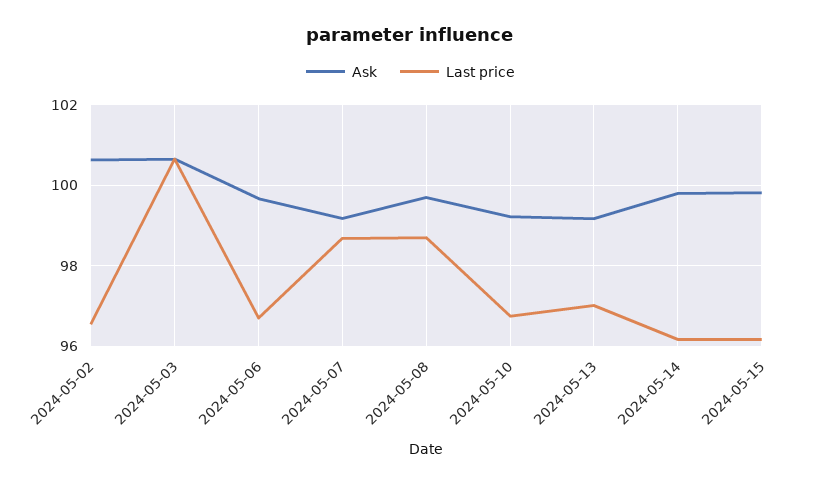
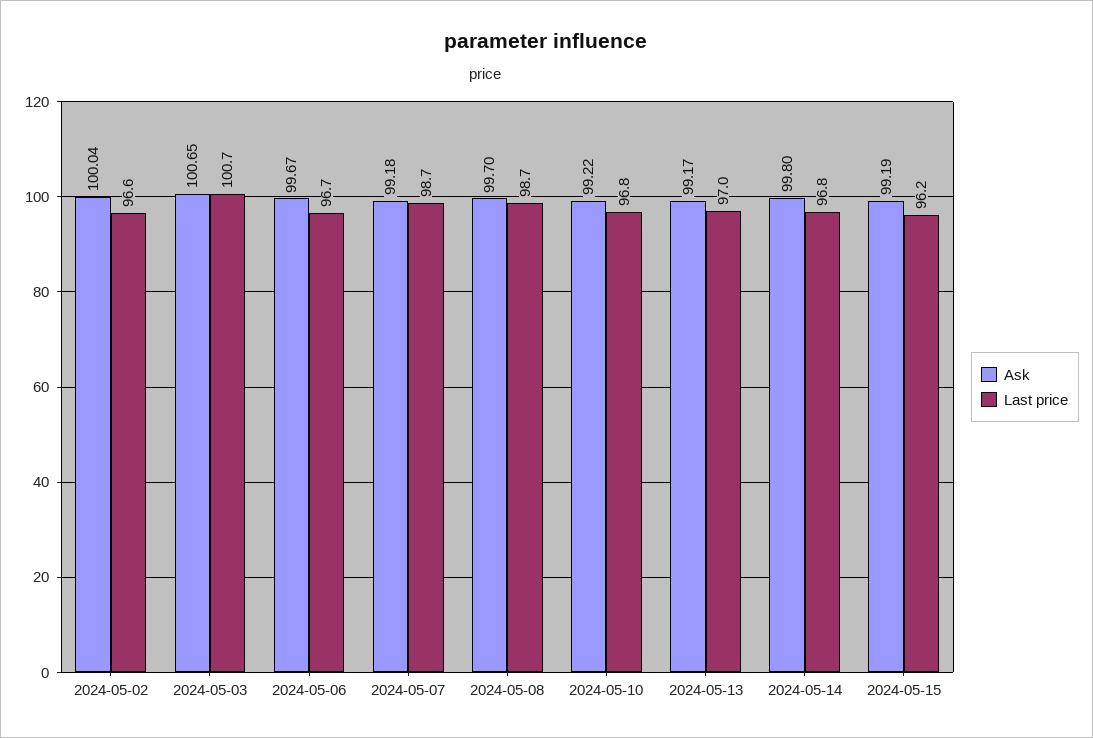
Ask, 2024-05-02: 100.6 -> 100.04
Last price, 2024-05-14: 96.2 -> 96.8
Ask, 2024-05-15: 99.8 -> 99.19

